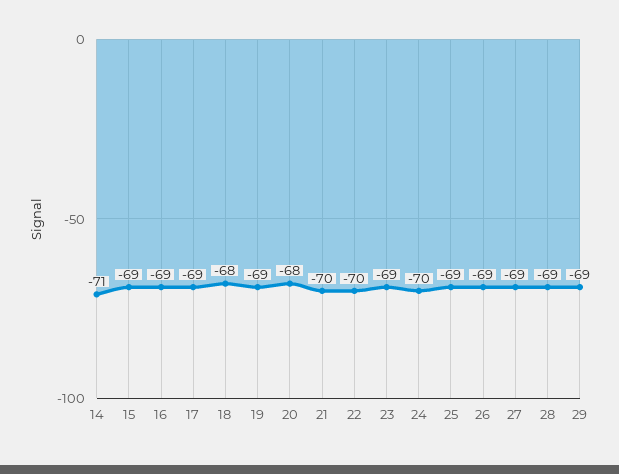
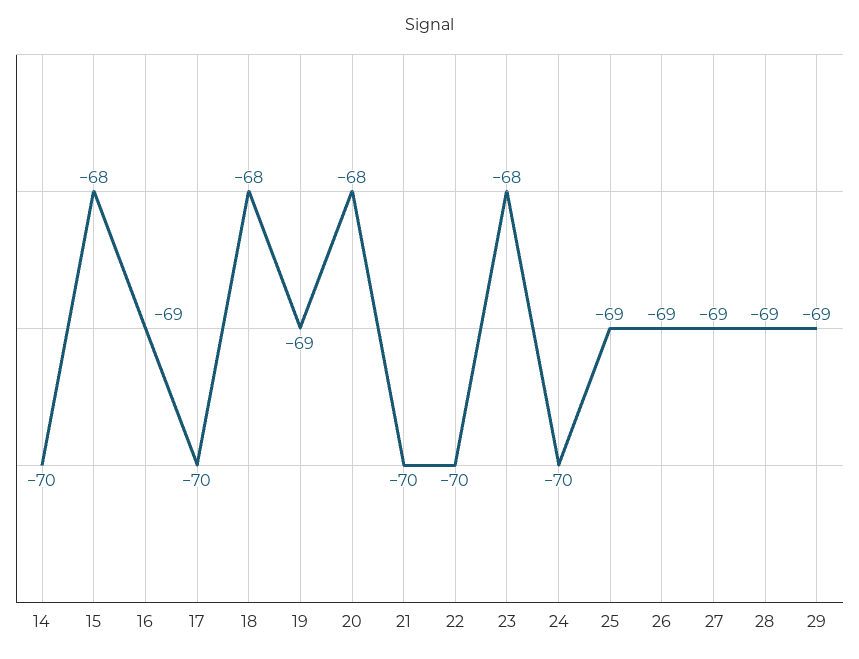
14: -71 -> -70
15: -69 -> -68
17: -69 -> -70
23: -69 -> -68

